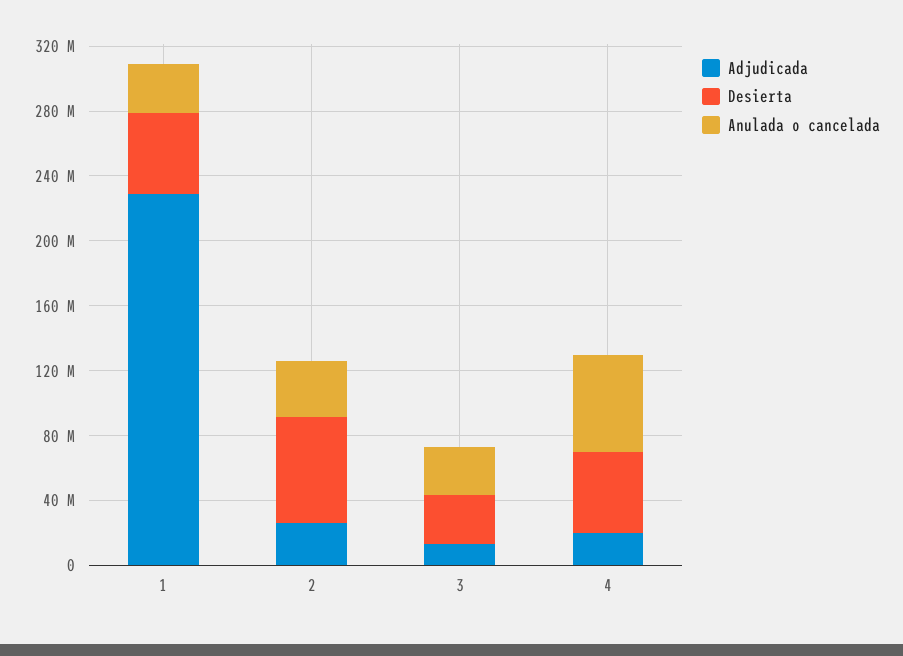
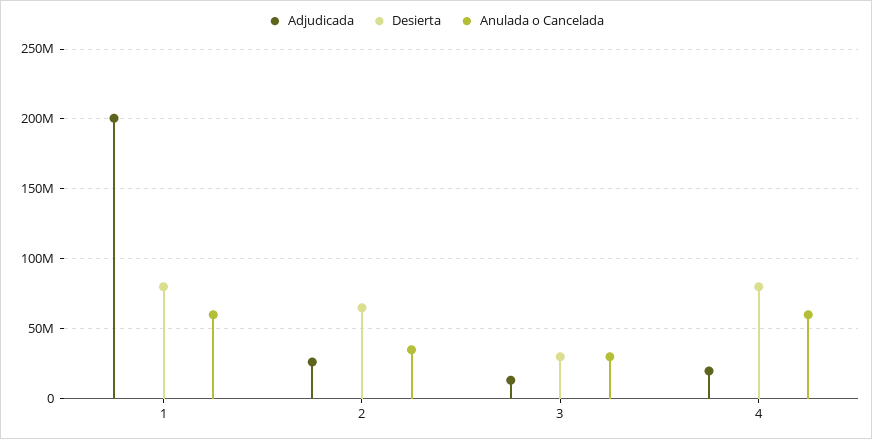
Adjudicada, 1: 230000000 -> 200000000
Desierta, 1: 50000000 -> 80000000
Anulada o cancelada, 1: 30000000 -> 60000000
Desierta, 4: 50000000 -> 80000000

